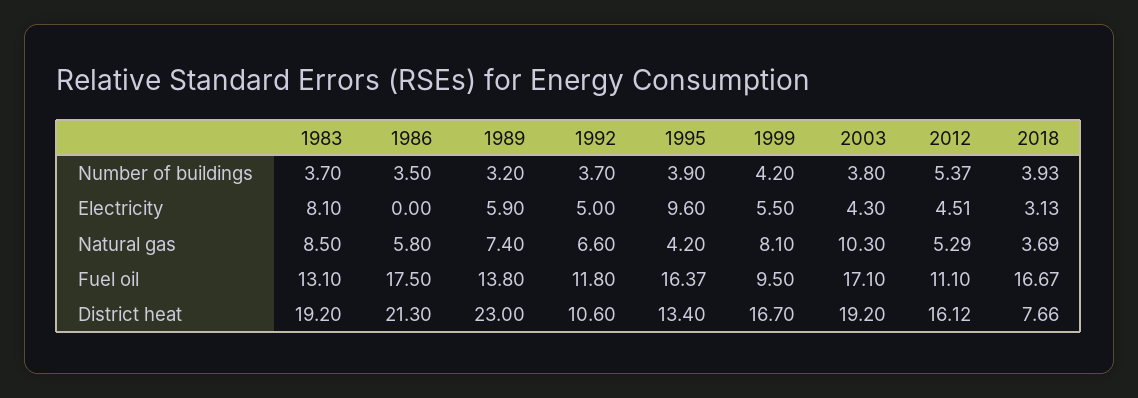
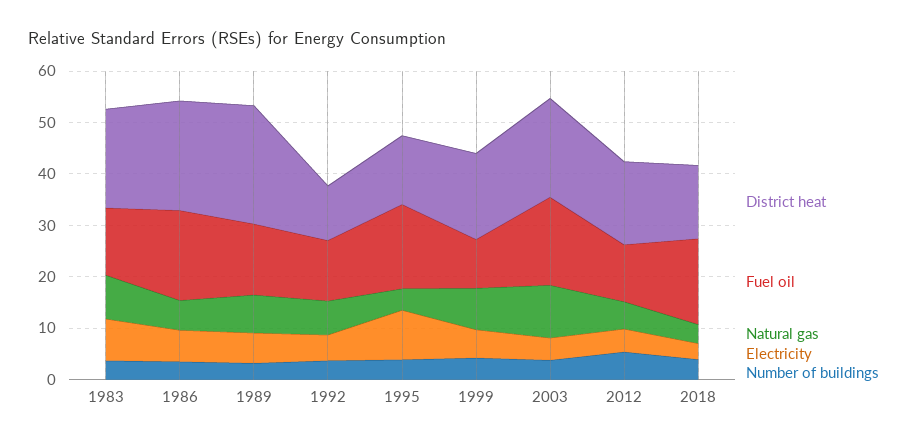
Electricity, 1986: 0 -> 6
District heat, 2018: 7.66 -> 14

